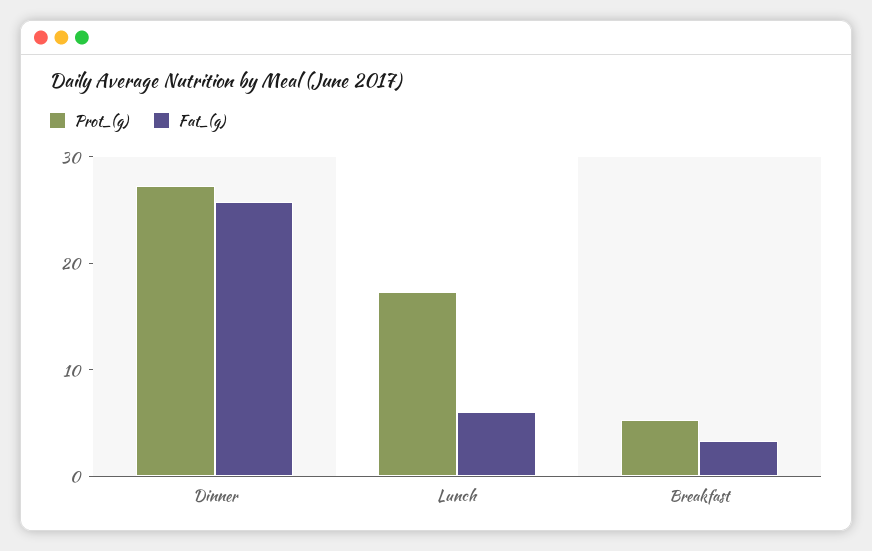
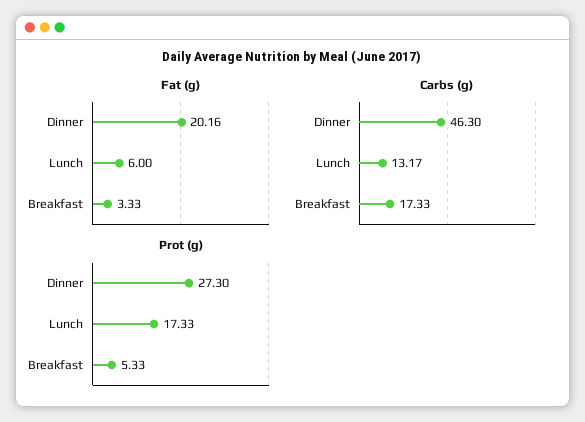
Fat_(g), Dinner: 26 -> 20.16
Carbs (g), Dinner: none -> 46.3
Carbs (g), Lunch: none -> 13.17
Carbs (g), Breakfast: none -> 17.33

